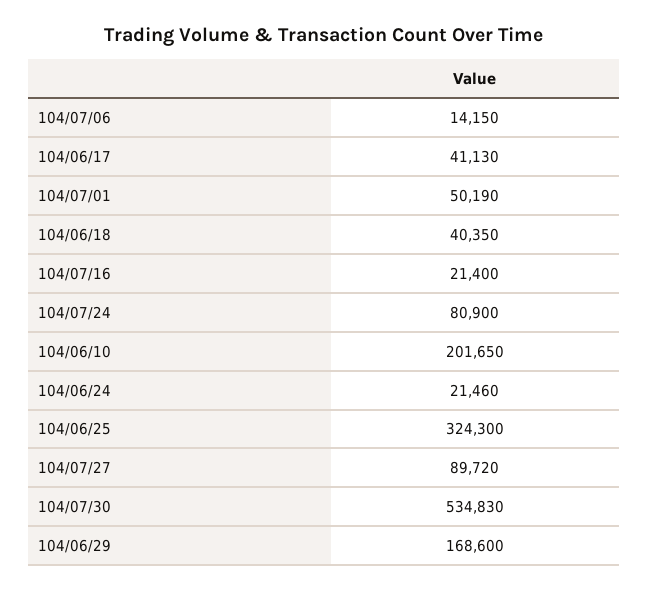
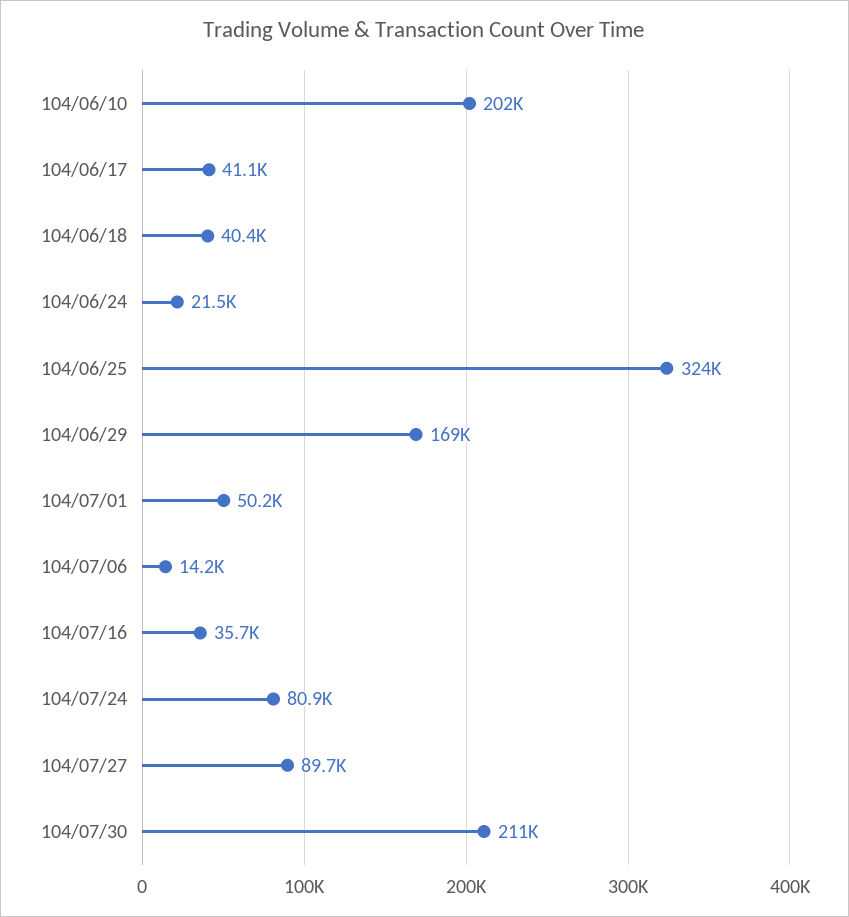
104/07/16: 21400 -> 35700
104/07/30: 534830 -> 211000

